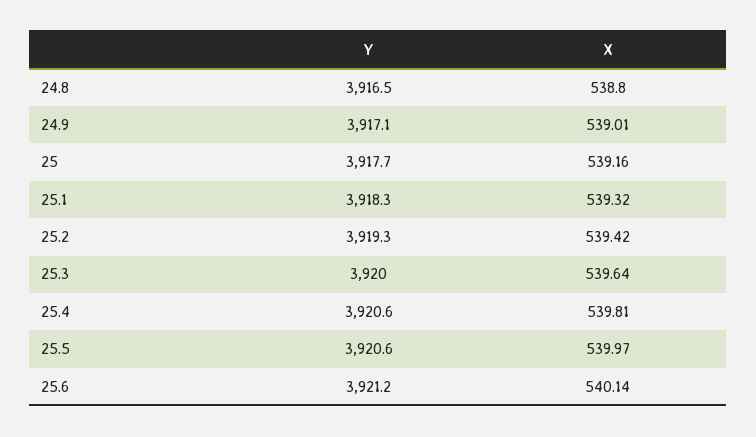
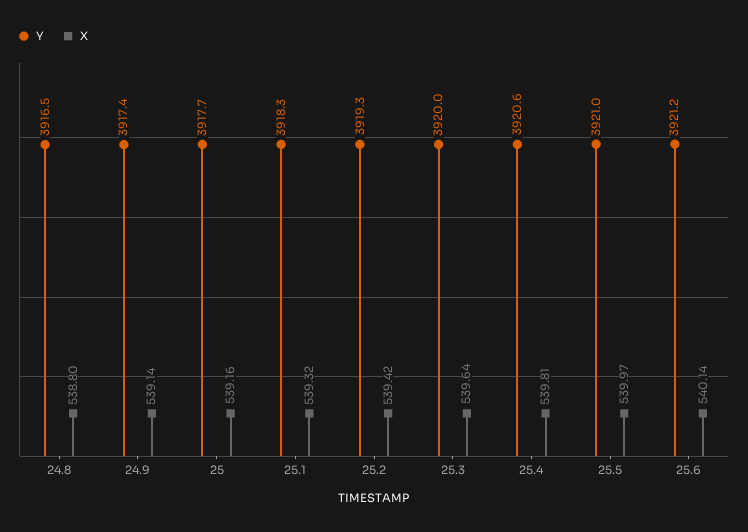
Y, 24.9: 3917.1 -> 3917.4
X, 24.9: 539.01 -> 539.14
Y, 25.5: 3920.6 -> 3921

